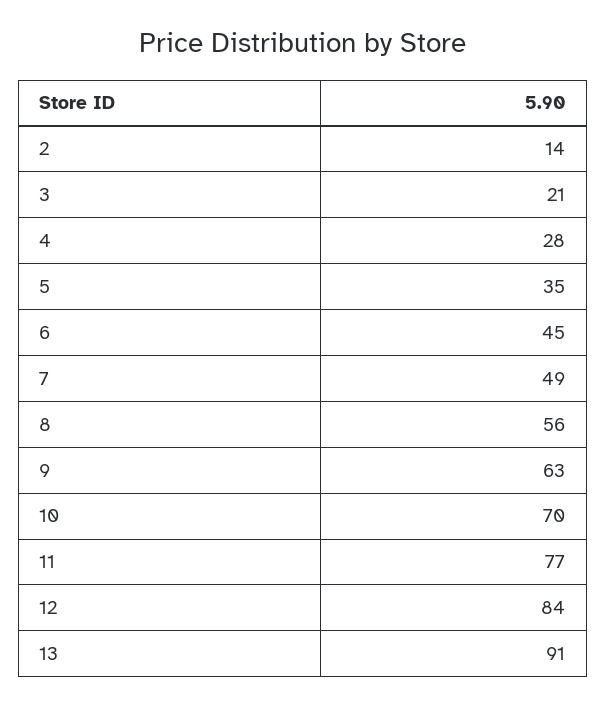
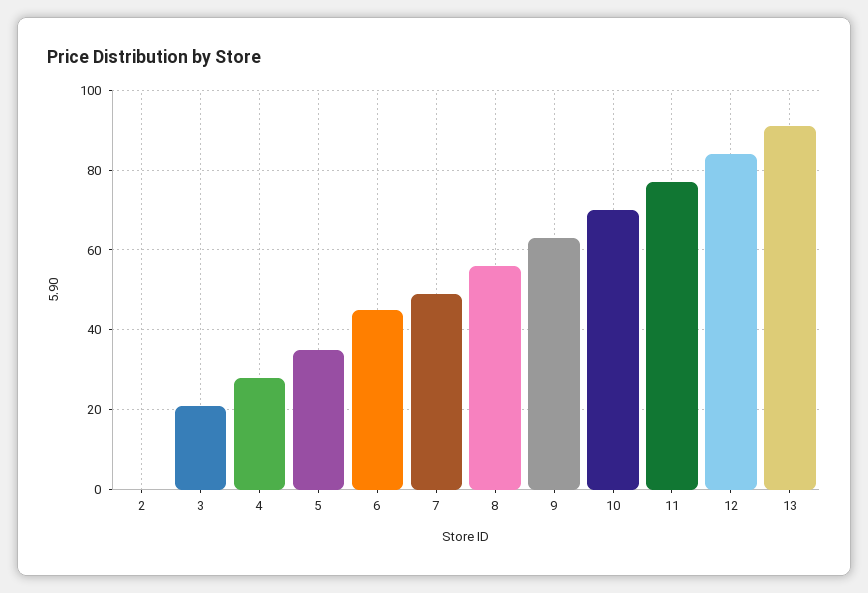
2: 14 -> 0

